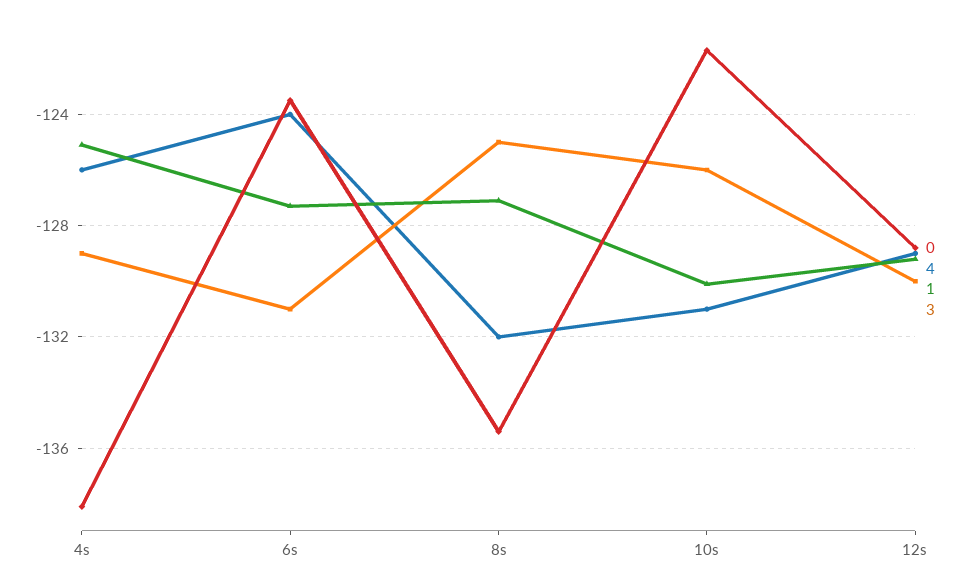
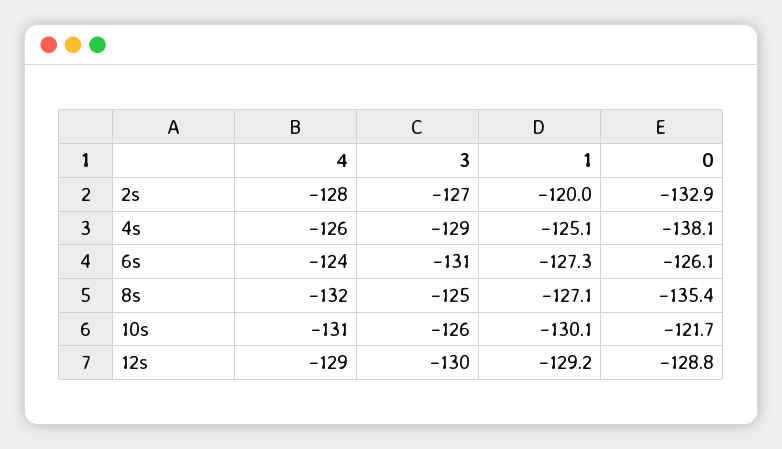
0, 6s: -123.5 -> -126.1
4, 2s: none -> -128
3, 2s: none -> -127
1, 2s: none -> -120
0, 2s: none -> -132.9

